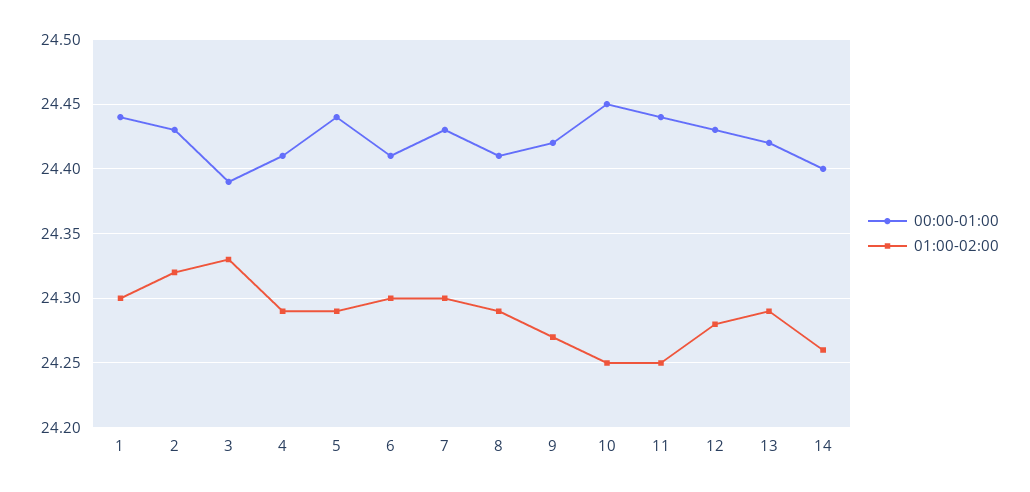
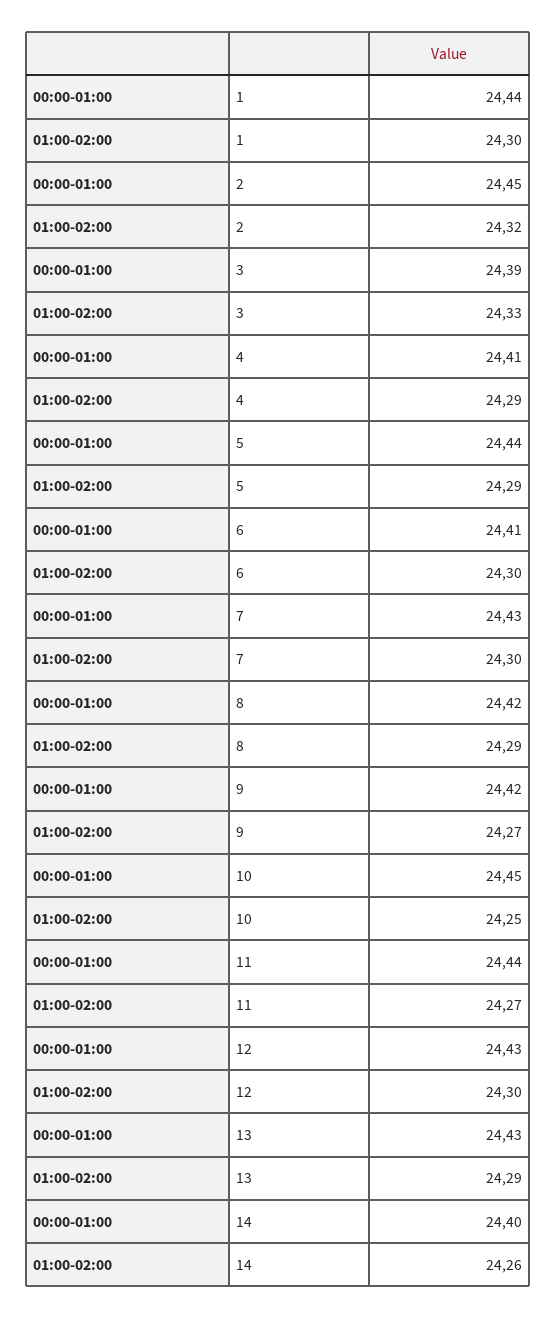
00:00-01:00, 2: 24.43 -> 24.45
00:00-01:00, 8: 24.41 -> 24.42
01:00-02:00, 11: 24.25 -> 24.27
01:00-02:00, 12: 24.28 -> 24.3
00:00-01:00, 13: 24.42 -> 24.43

